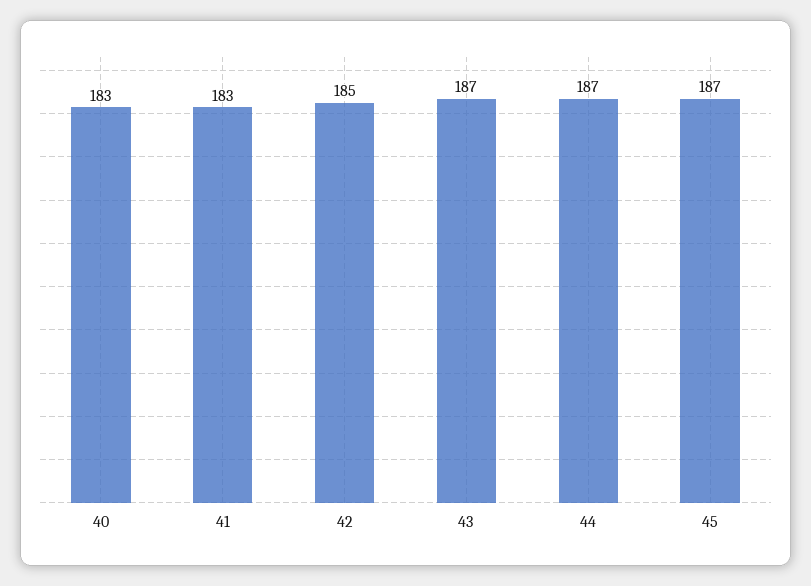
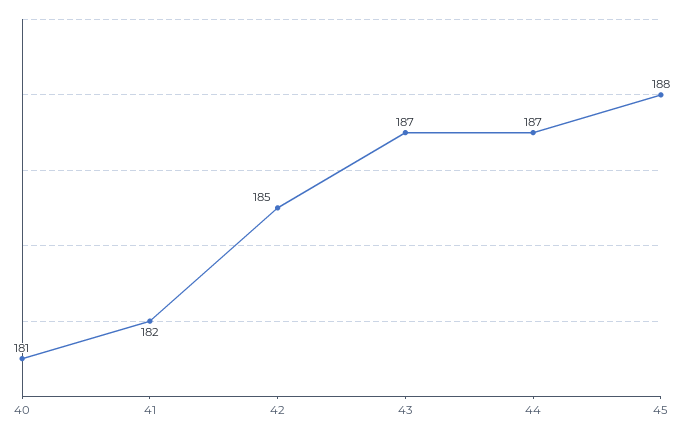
40: 183 -> 181
41: 183 -> 182
45: 187 -> 188

